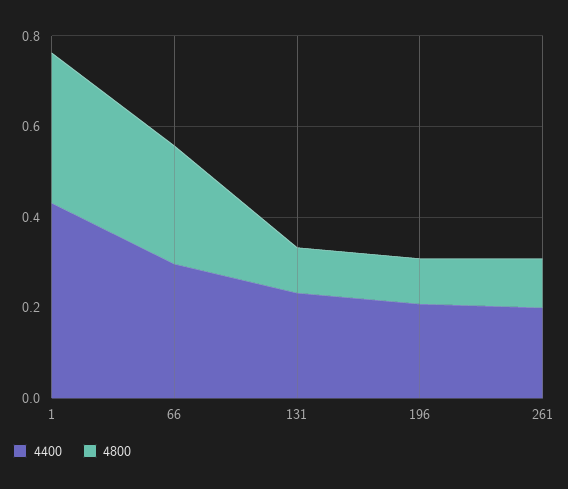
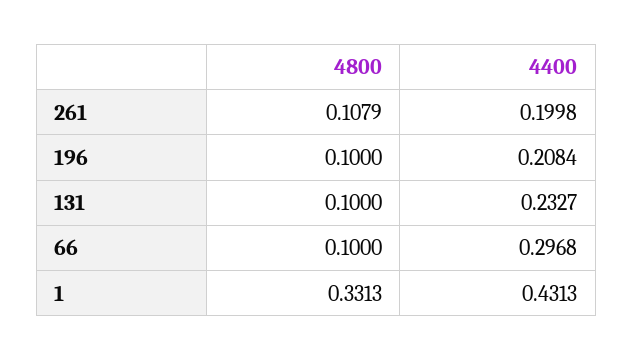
4800, 66: 0.25 -> 0.1

